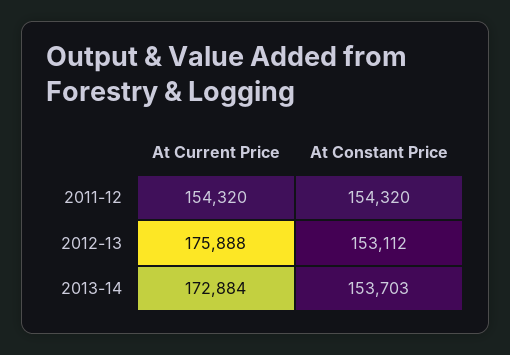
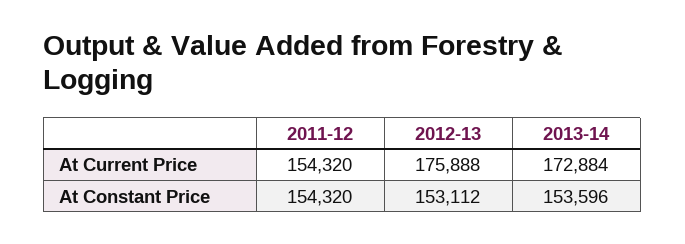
At Constant Price, 2013-14: 153703 -> 153596

